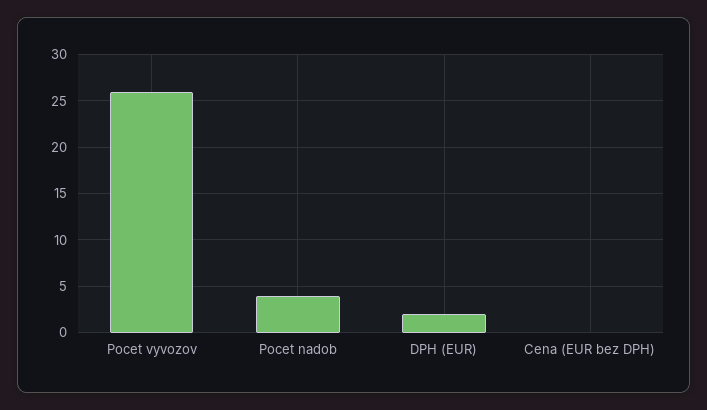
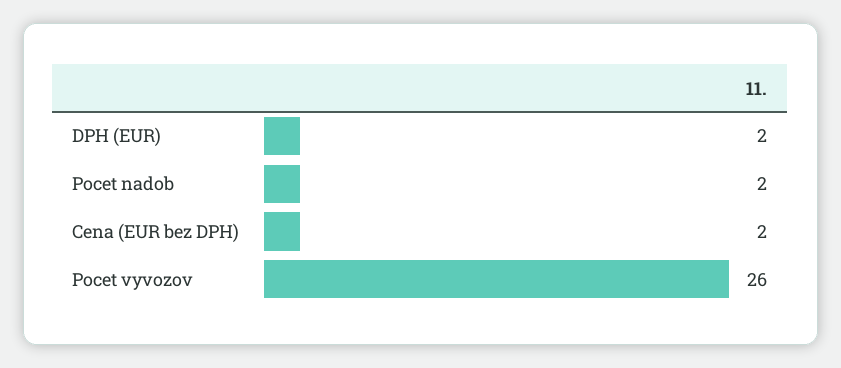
Pocet nadob: 4 -> 2
Cena (EUR bez DPH): 0 -> 2

